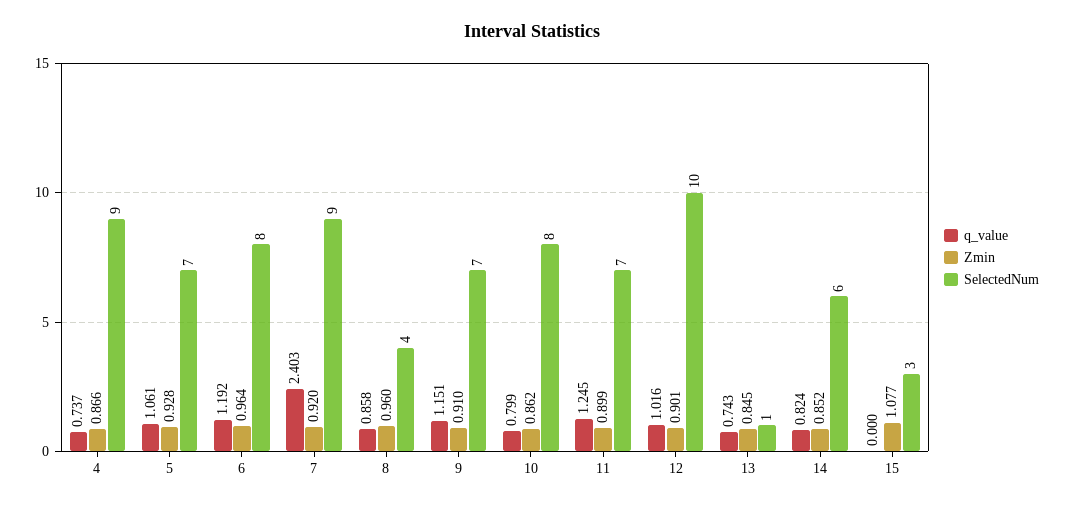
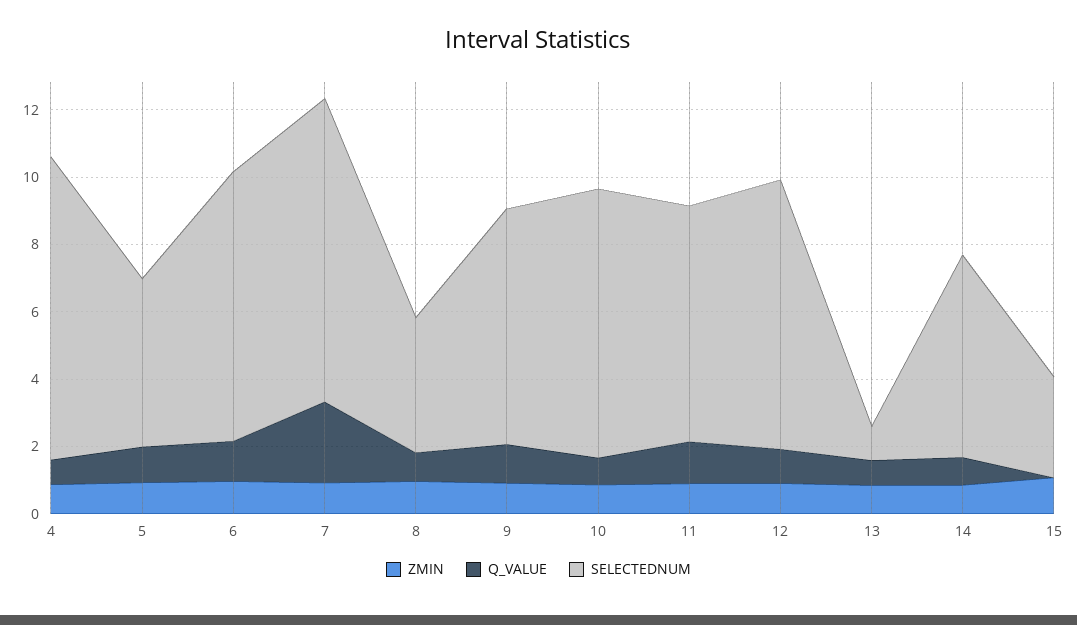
SelectedNum, 5: 7 -> 5
SelectedNum, 12: 10 -> 8

